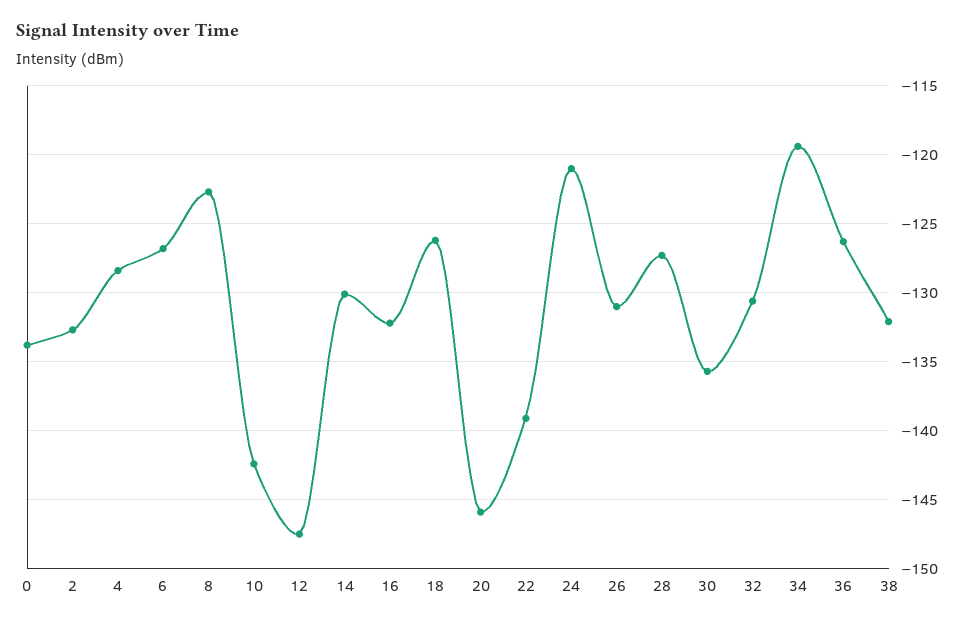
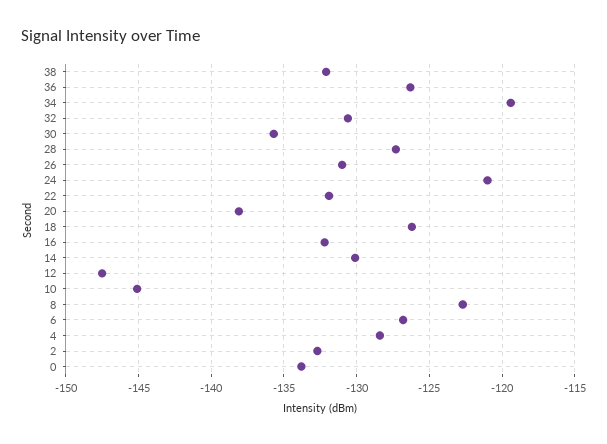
10: -142.5 -> -145
20: -146 -> -138
22: -139 -> -132

